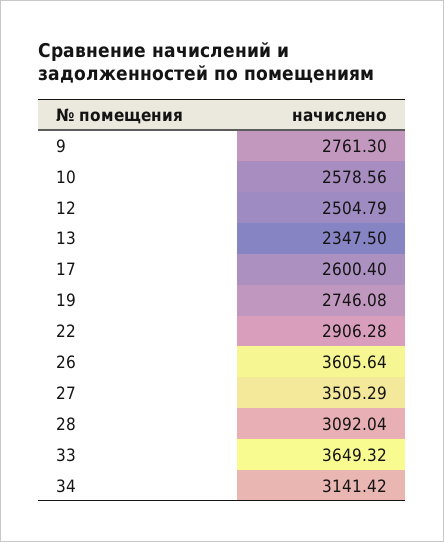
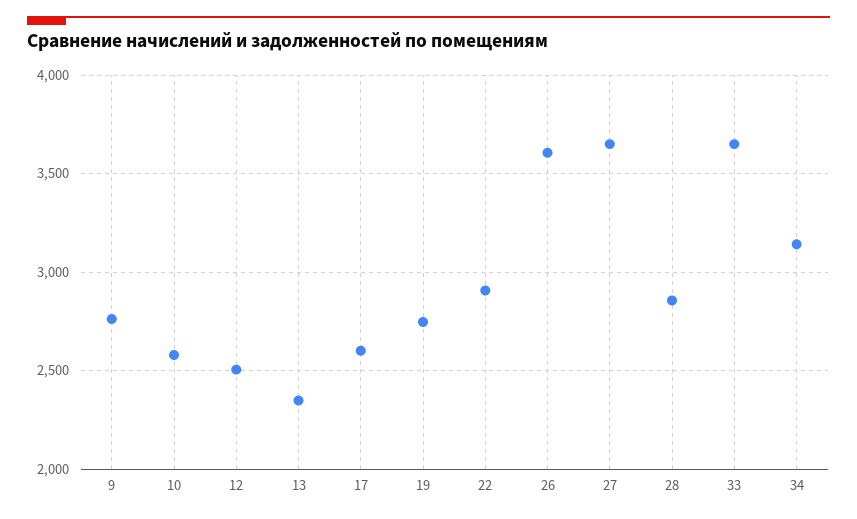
27: 3505.29 -> 3650
28: 3092.04 -> 2850

